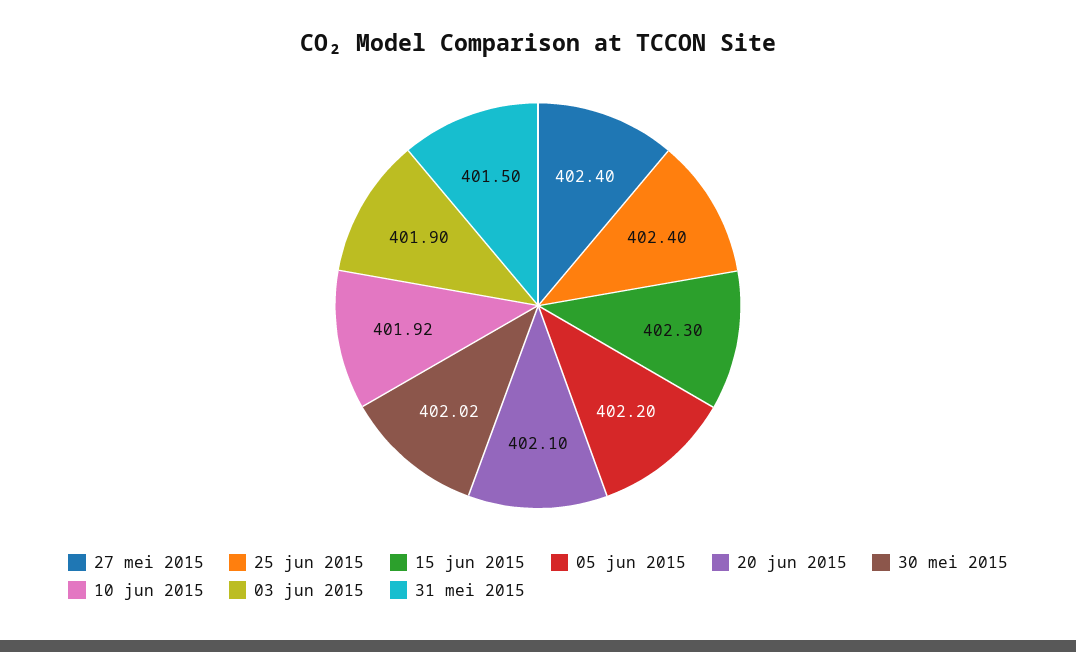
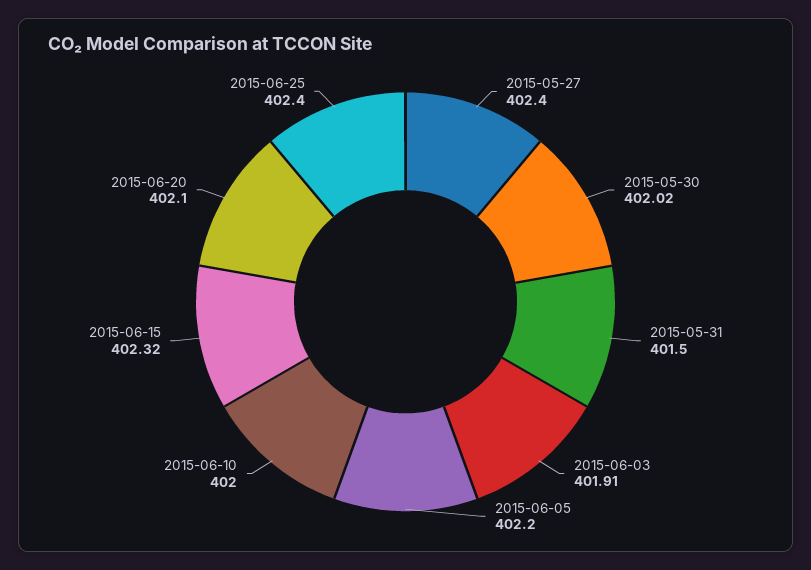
15 jun 2015: 402.3 -> 402.32
10 jun 2015: 401.92 -> 402
03 jun 2015: 401.9 -> 401.91

